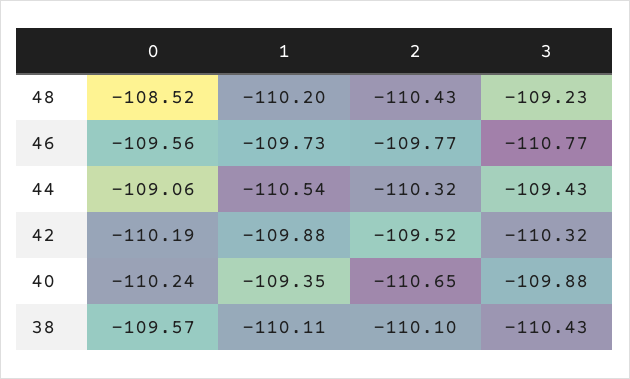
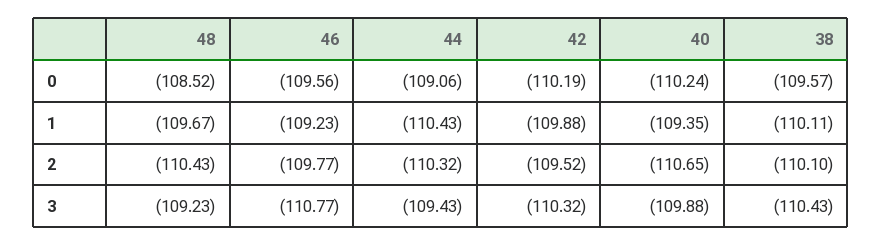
1, 48: -110.2 -> -109.67
1, 46: -109.73 -> -109.23
1, 44: -110.54 -> -110.43

